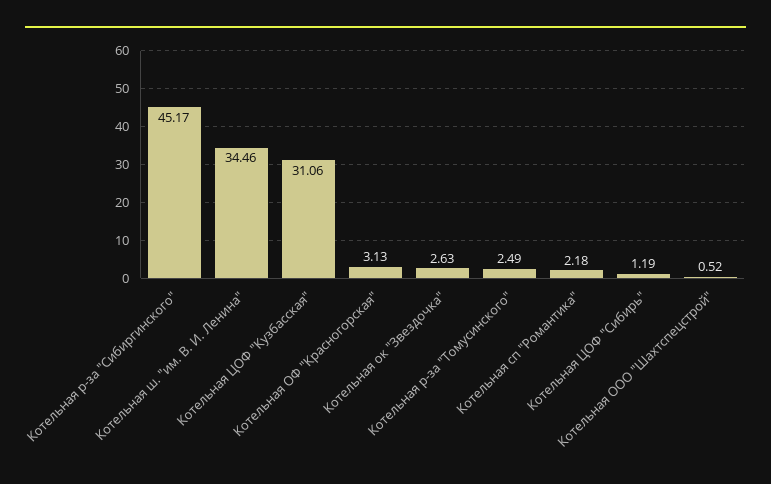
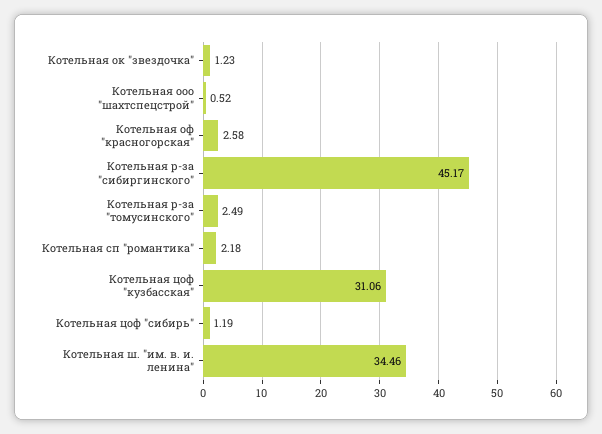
Котельная ОФ "Красногорская": 3.13 -> 2.58
Котельная ок "Звездочка": 2.63 -> 1.23

